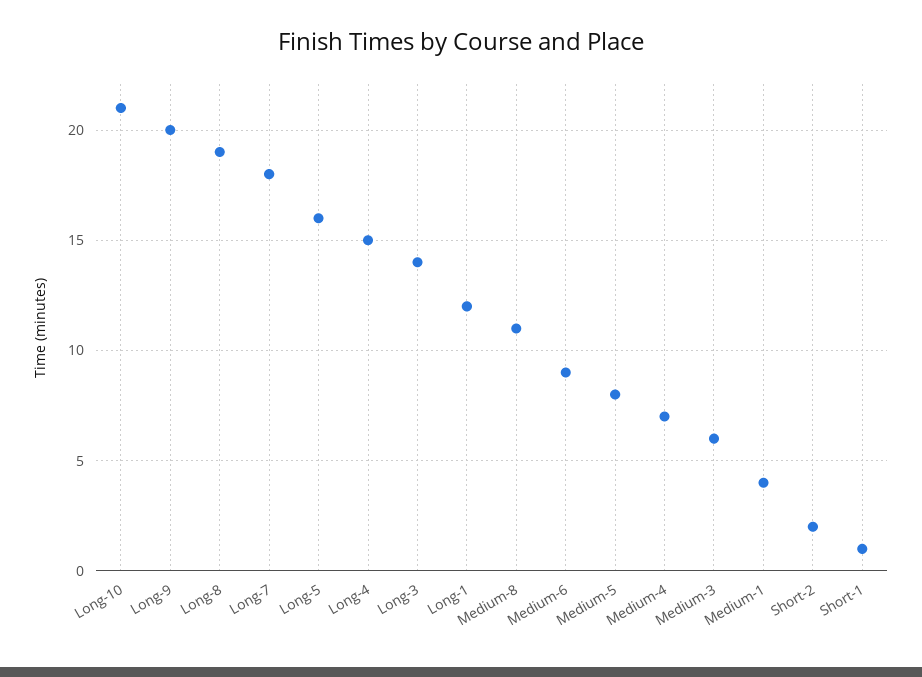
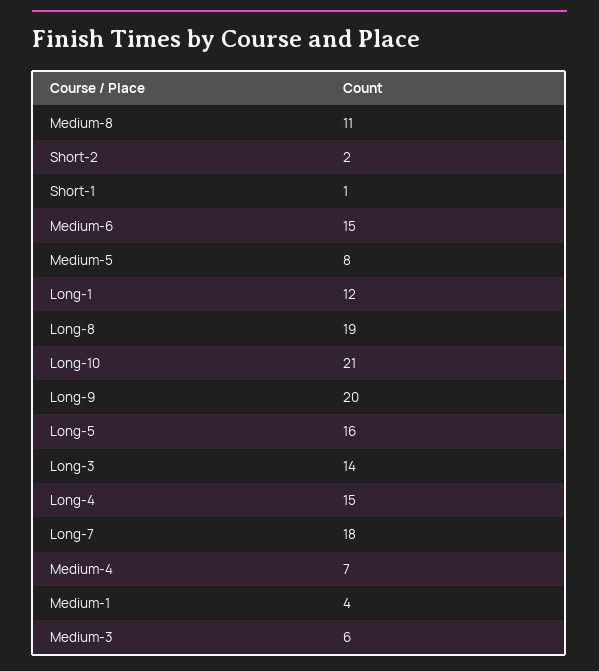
Medium-6: 9 -> 15

